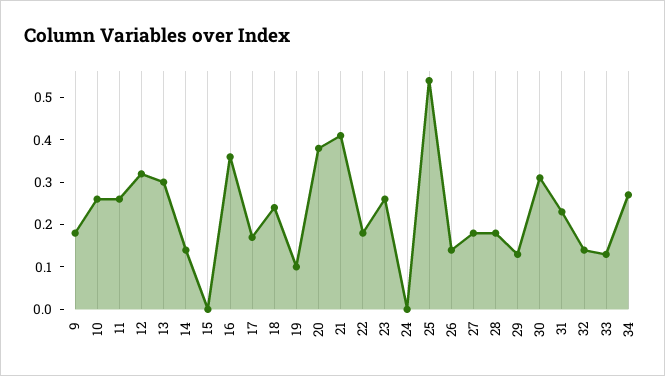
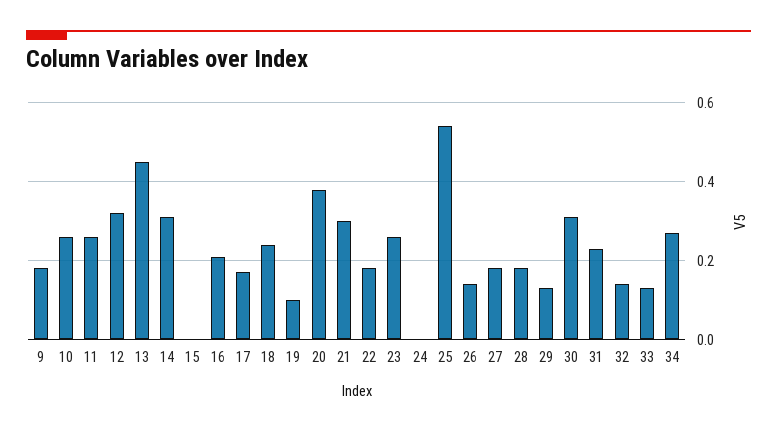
13: 0.3 -> 0.45
14: 0.15 -> 0.3
16: 0.35 -> 0.2
21: 0.4 -> 0.3

